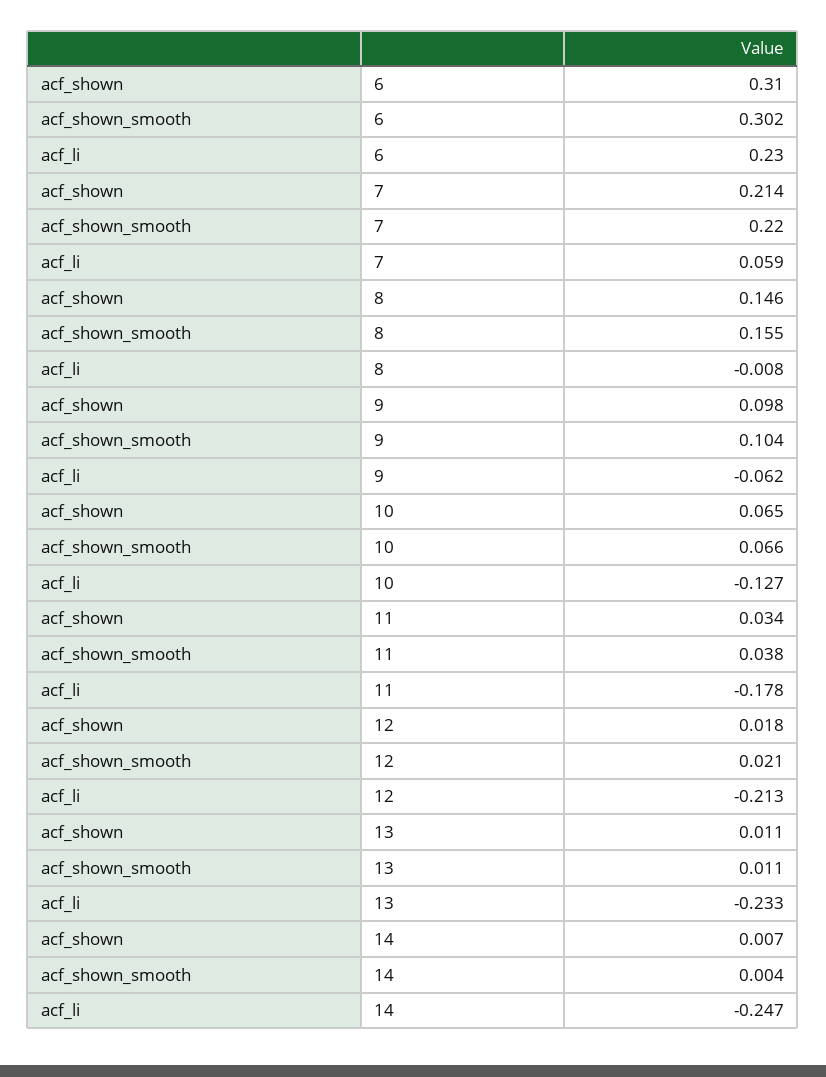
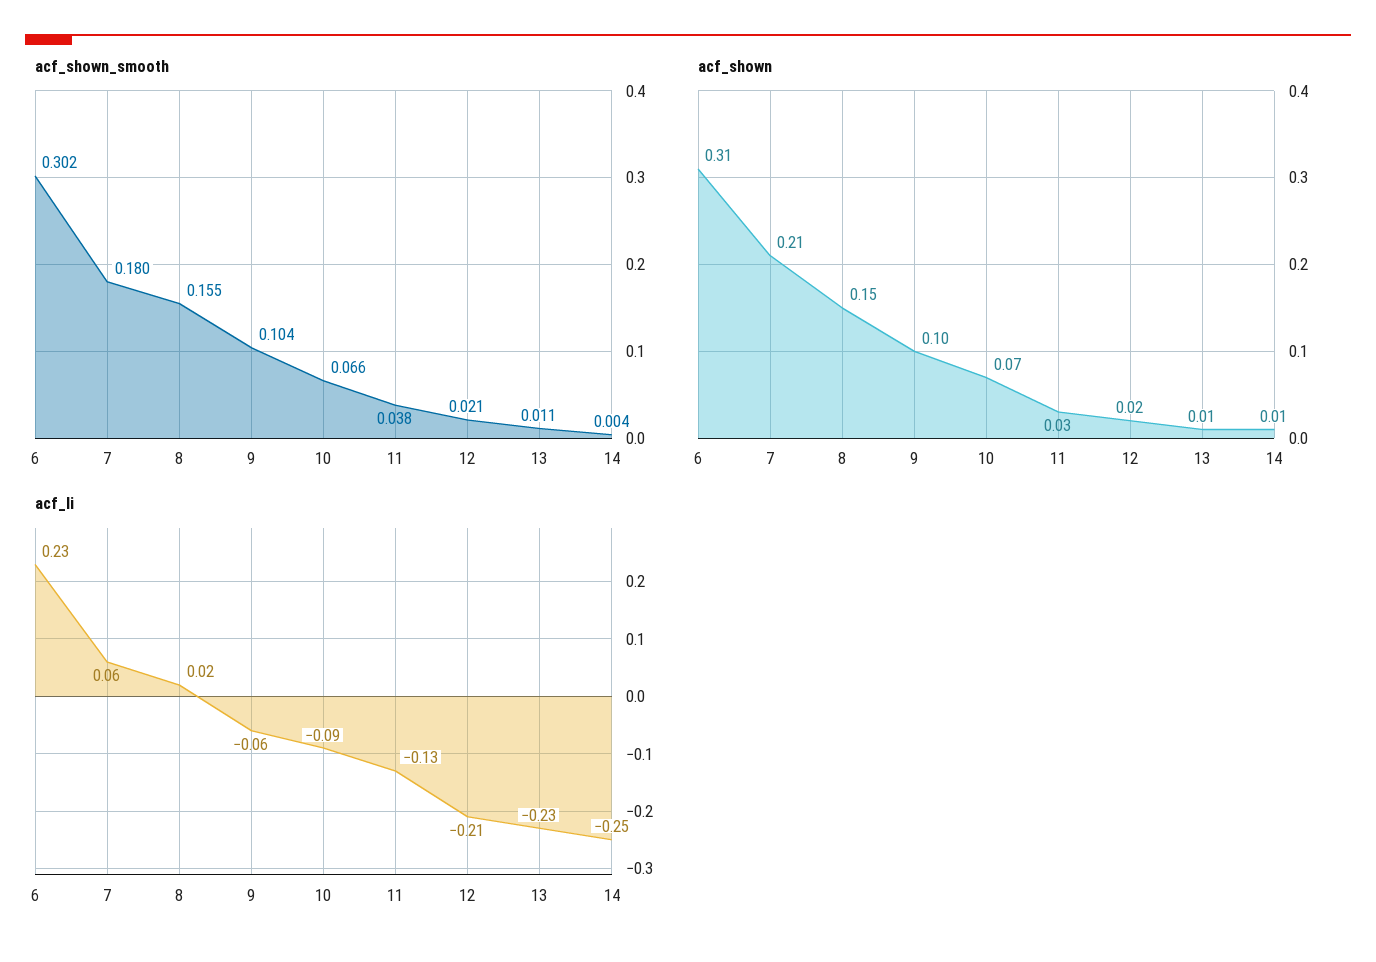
acf_shown_smooth, 7: 0.22 -> 0.18
acf_li, 8: -0.008 -> 0.02
acf_li, 10: -0.127 -> -0.09
acf_li, 11: -0.178 -> -0.13

